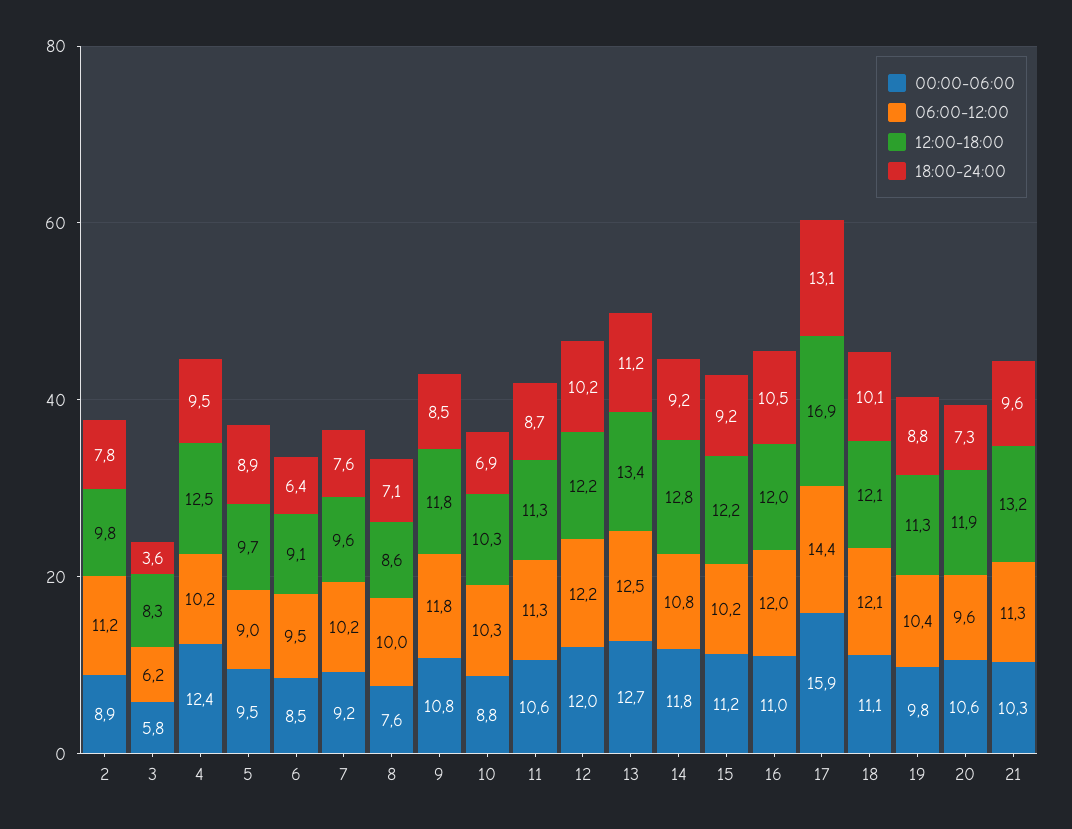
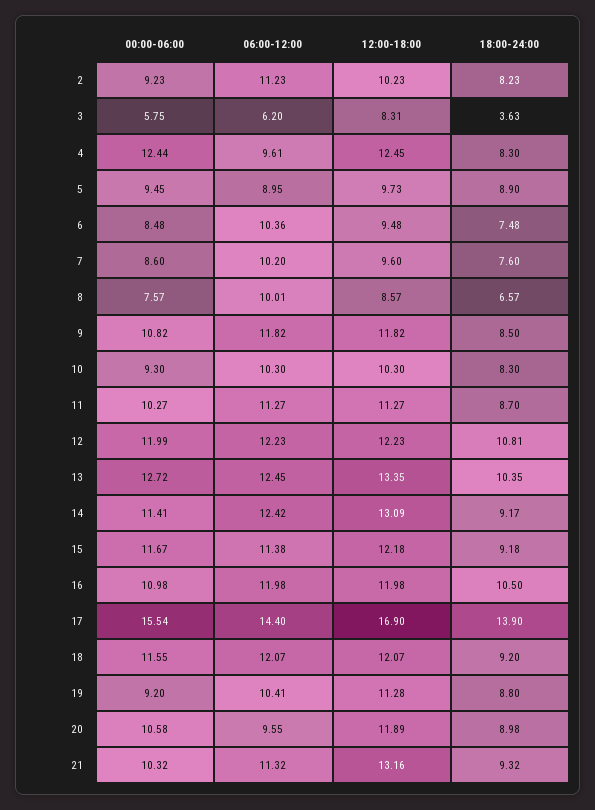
00:00-06:00, 2: 8.9 -> 9.23
12:00-18:00, 2: 9.8 -> 10.23
18:00-24:00, 2: 7.8 -> 8.23
06:00-12:00, 4: 10.2 -> 9.61
18:00-24:00, 4: 9.5 -> 8.3
06:00-12:00, 6: 9.5 -> 10.36
12:00-18:00, 6: 9.1 -> 9.48
18:00-24:00, 6: 6.4 -> 7.48
00:00-06:00, 7: 9.2 -> 8.6
18:00-24:00, 8: 7.1 -> 6.57
00:00-06:00, 10: 8.8 -> 9.3
18:00-24:00, 10: 6.9 -> 8.3
00:00-06:00, 11: 10.6 -> 10.27
18:00-24:00, 12: 10.2 -> 10.81
18:00-24:00, 13: 11.2 -> 10.35
00:00-06:00, 14: 11.8 -> 11.41
06:00-12:00, 14: 10.8 -> 12.42
12:00-18:00, 14: 12.8 -> 13.09
00:00-06:00, 15: 11.2 -> 11.67
06:00-12:00, 15: 10.2 -> 11.38
00:00-06:00, 17: 15.9 -> 15.54
18:00-24:00, 17: 13.1 -> 13.9
00:00-06:00, 18: 11.1 -> 11.55
18:00-24:00, 18: 10.1 -> 9.2
00:00-06:00, 19: 9.8 -> 9.2
18:00-24:00, 20: 7.3 -> 8.98
18:00-24:00, 21: 9.6 -> 9.32

